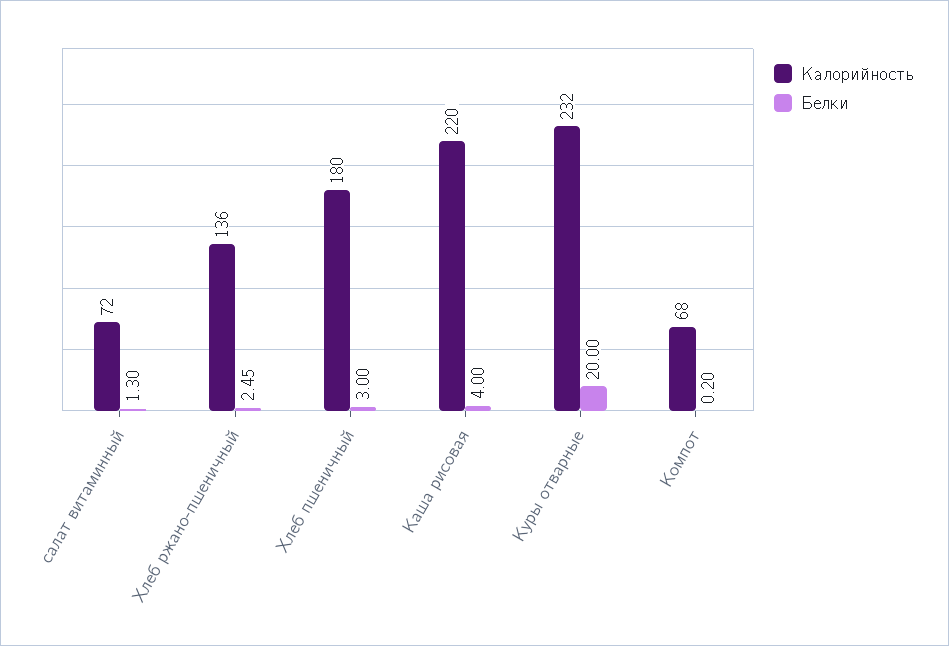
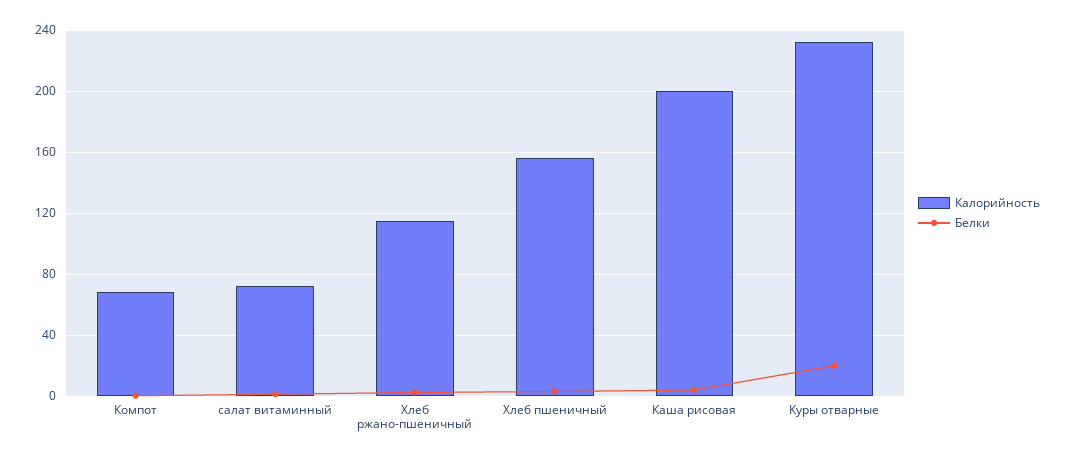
Калорийность, Хлеб ржано-пшеничный: 136 -> 115
Калорийность, Хлеб пшеничный: 180 -> 155
Калорийность, Каша рисовая: 220 -> 200

